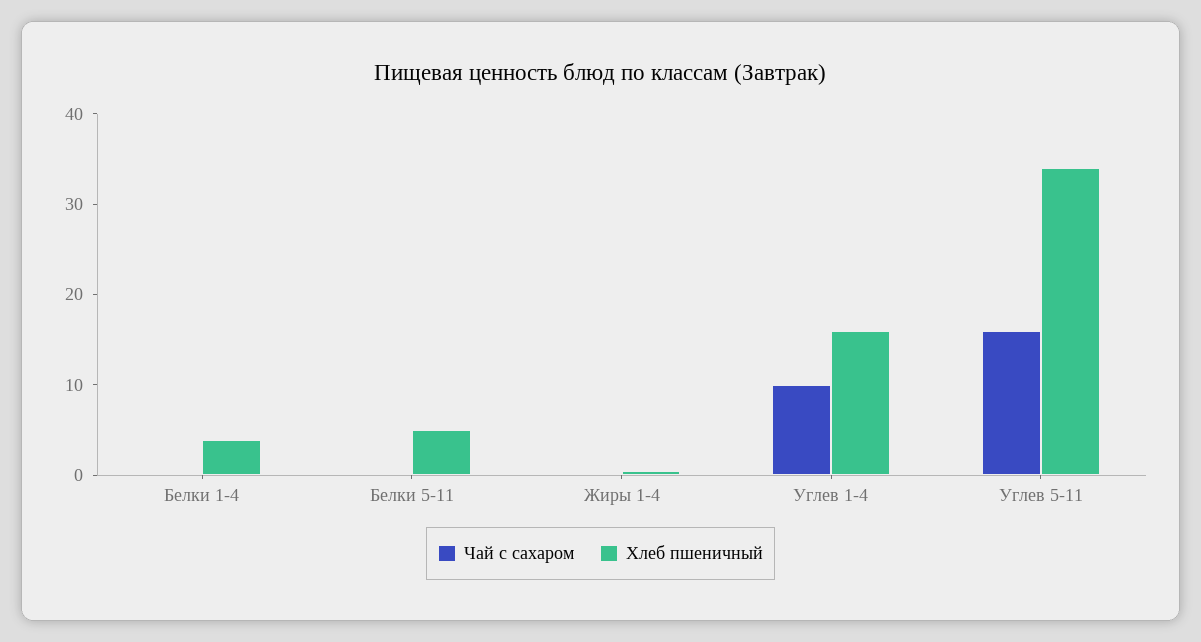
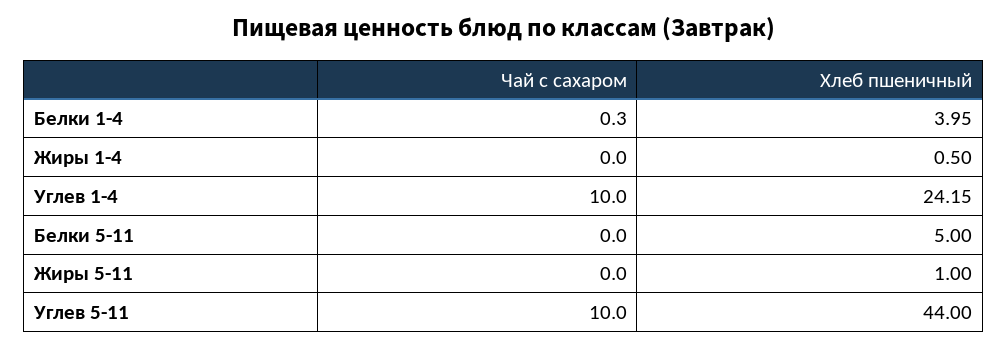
Хлеб пшеничный, Углев 1-4: 16 -> 24.15
Чай с сахаром, Углев 5-11: 16 -> 10
Хлеб пшеничный, Углев 5-11: 34 -> 44
Чай с сахаром, Жиры 5-11: none -> 0
Хлеб пшеничный, Жиры 5-11: none -> 1

